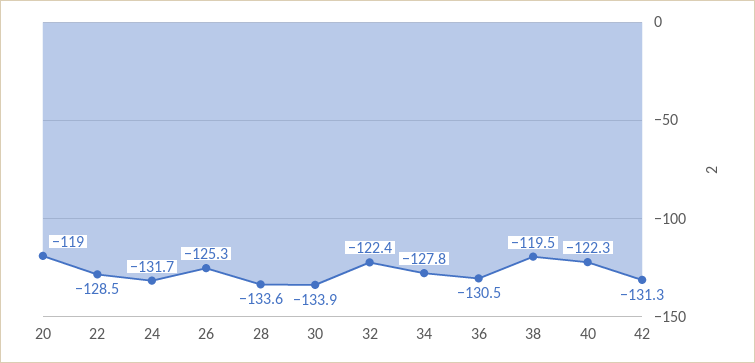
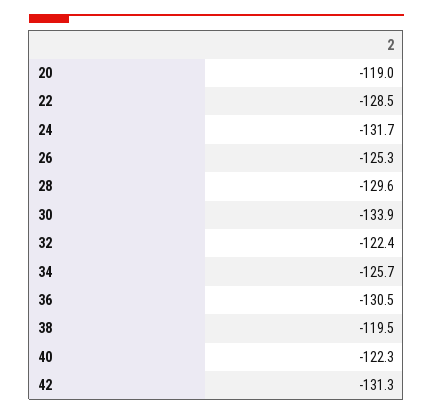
28: -133.6 -> -129.6
34: -127.8 -> -125.7

